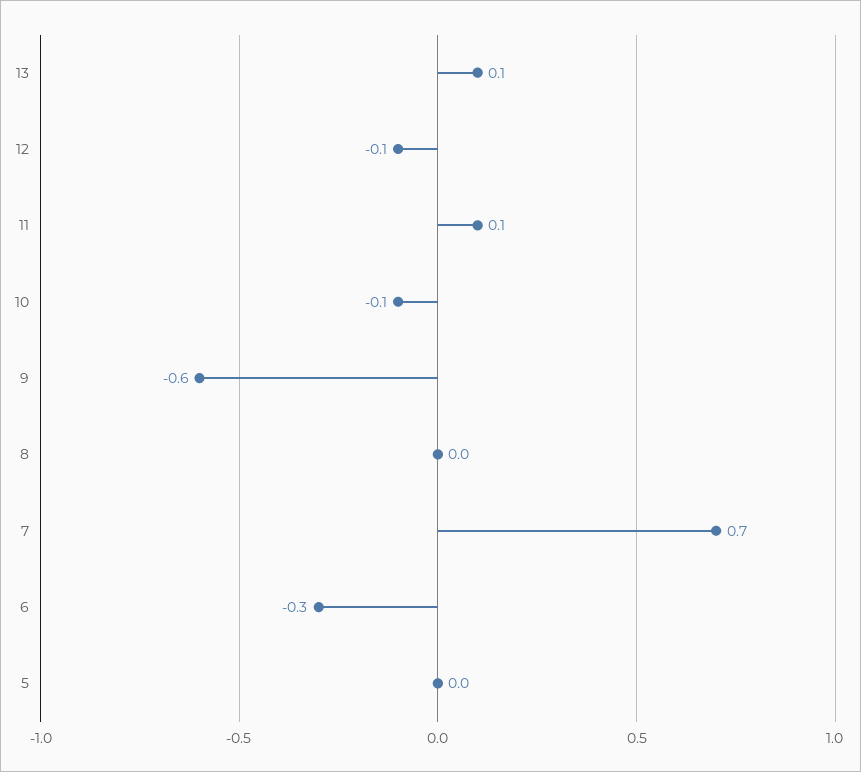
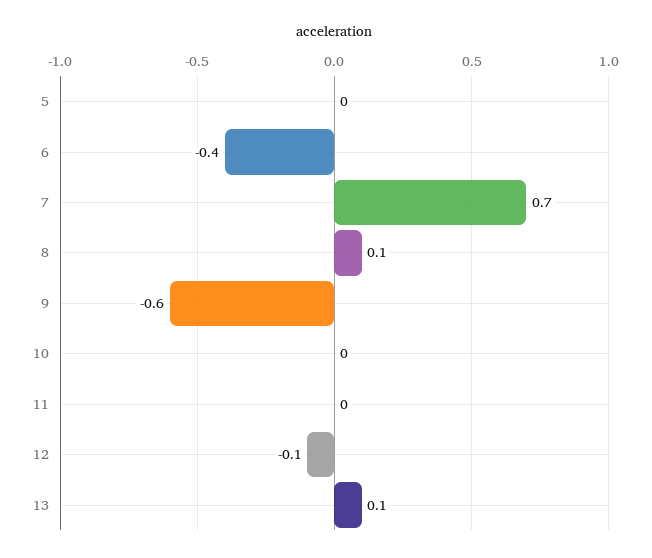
11: 0.1 -> 0
10: -0.1 -> 0
8: 0 -> 0.1
6: -0.3 -> -0.4

